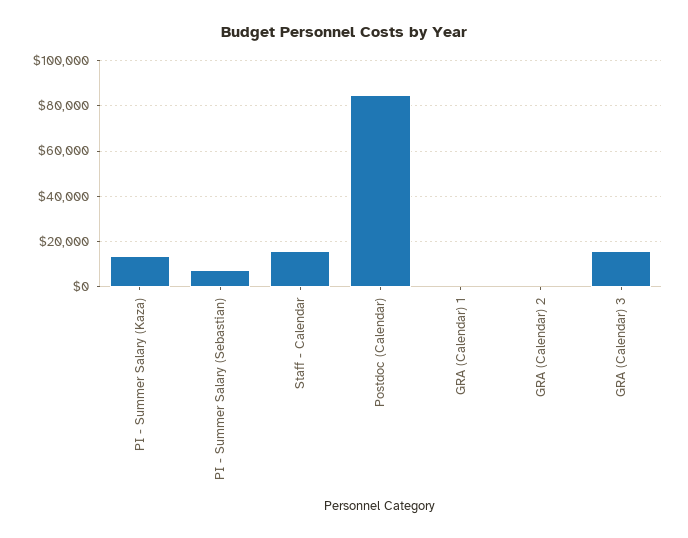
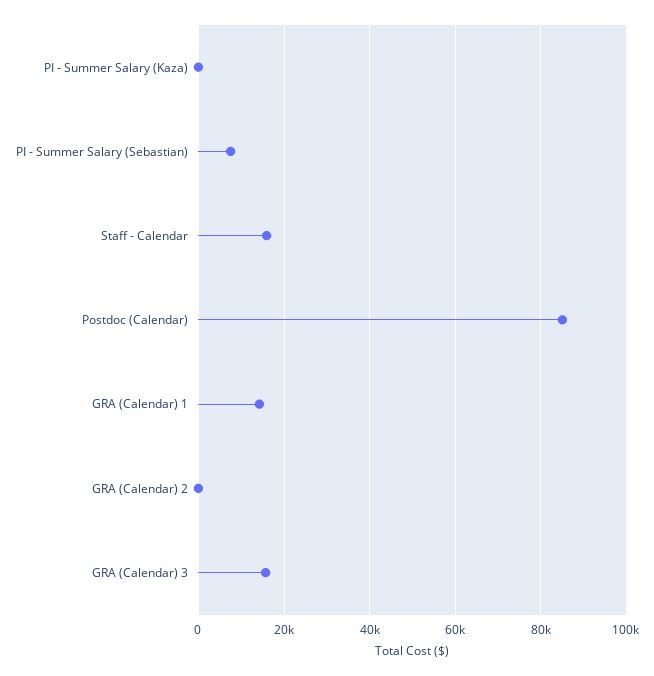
PI - Summer Salary (Kaza): 15000 -> 0
GRA (Calendar) 1: 0 -> 14000

